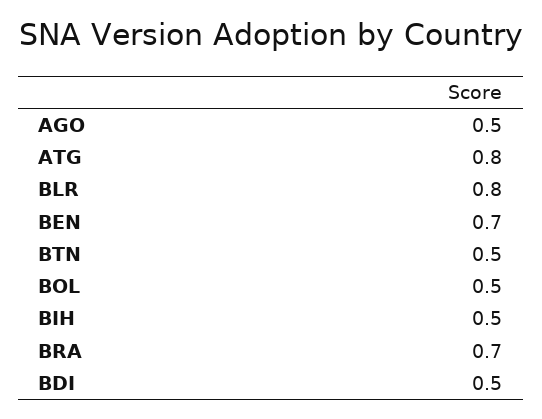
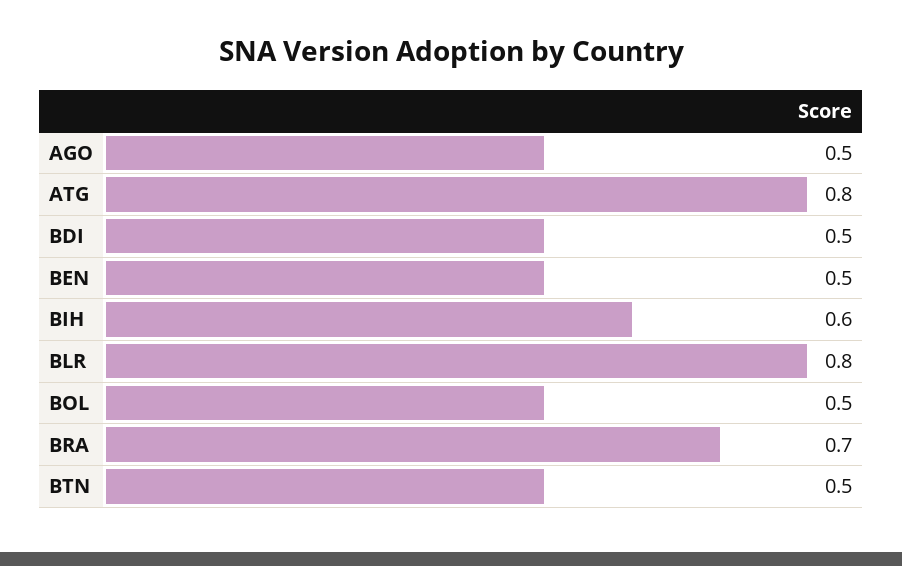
BEN: 0.7 -> 0.5
BIH: 0.5 -> 0.6

